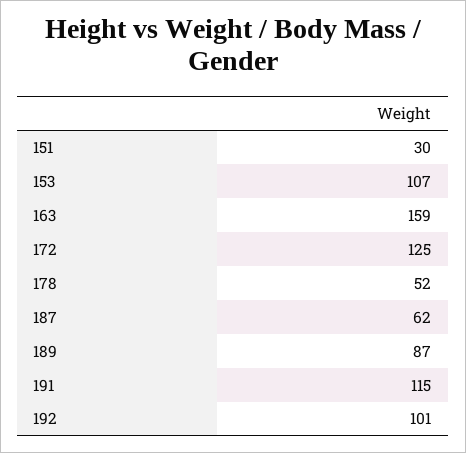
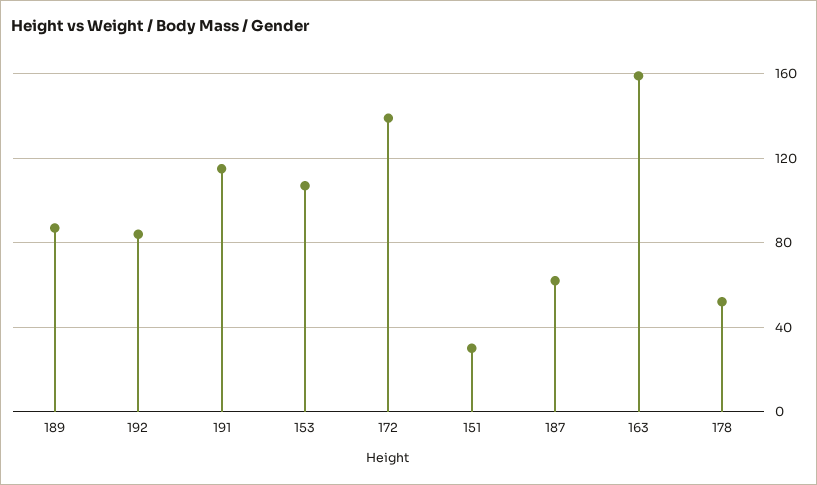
172: 125 -> 140
192: 101 -> 85

